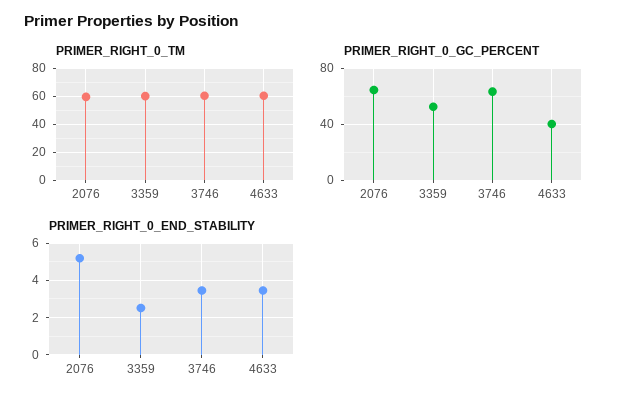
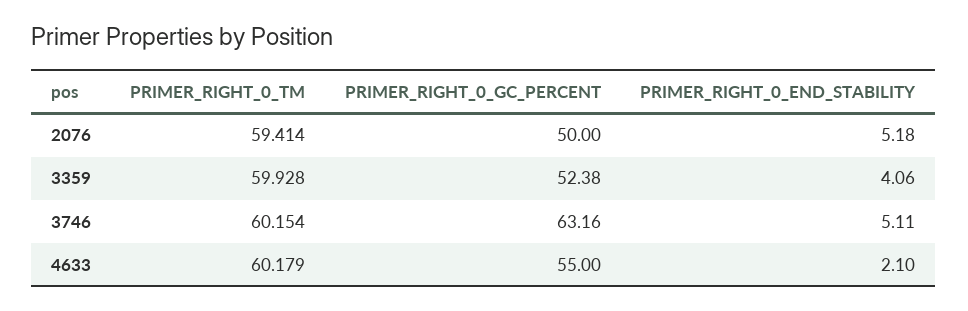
PRIMER_RIGHT_0_GC_PERCENT, 2076: 65 -> 50
PRIMER_RIGHT_0_GC_PERCENT, 4633: 40 -> 55
PRIMER_RIGHT_0_END_STABILITY, 3359: 2.5 -> 4.06
PRIMER_RIGHT_0_END_STABILITY, 3746: 3.5 -> 5.11
PRIMER_RIGHT_0_END_STABILITY, 4633: 3.5 -> 2.1

